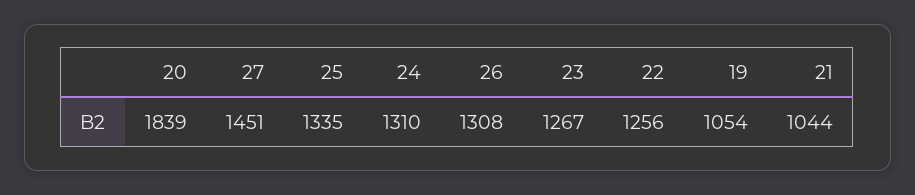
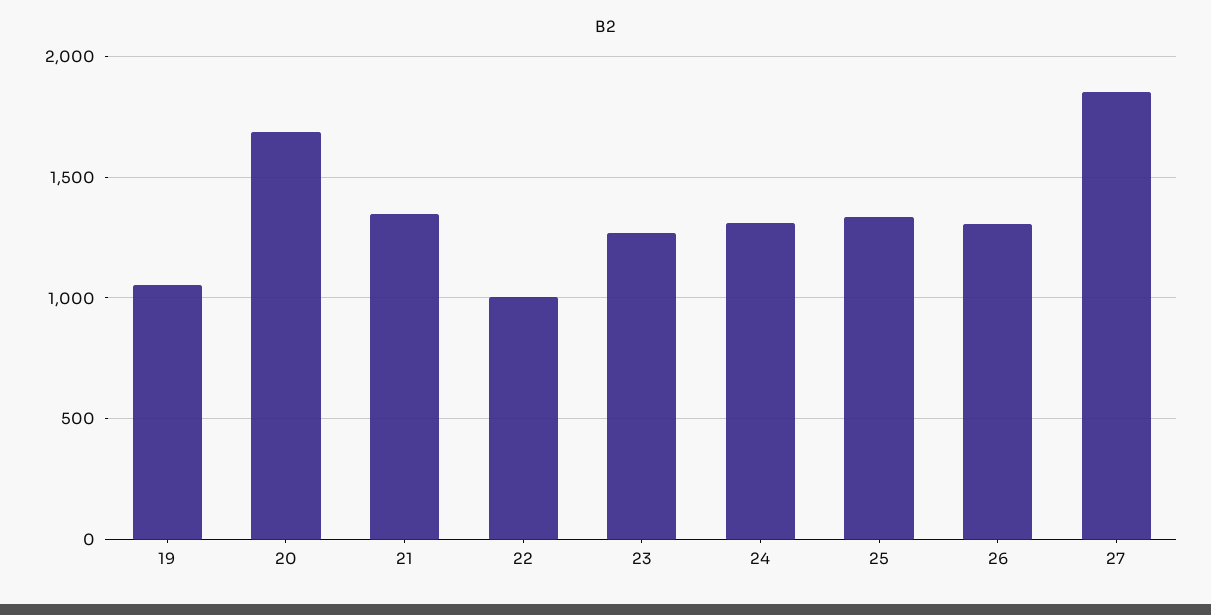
20: 1839 -> 1700
27: 1451 -> 1850
22: 1256 -> 1000
21: 1044 -> 1350

